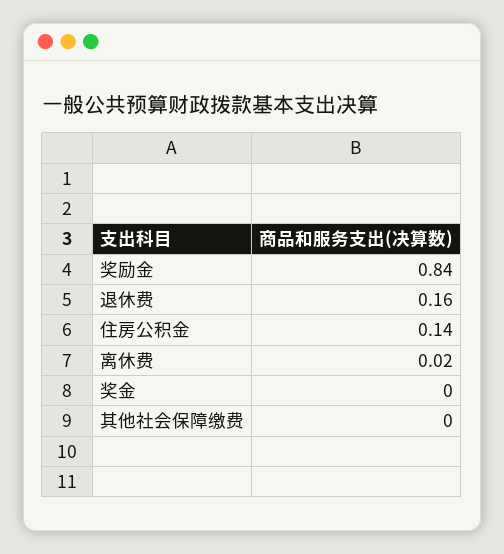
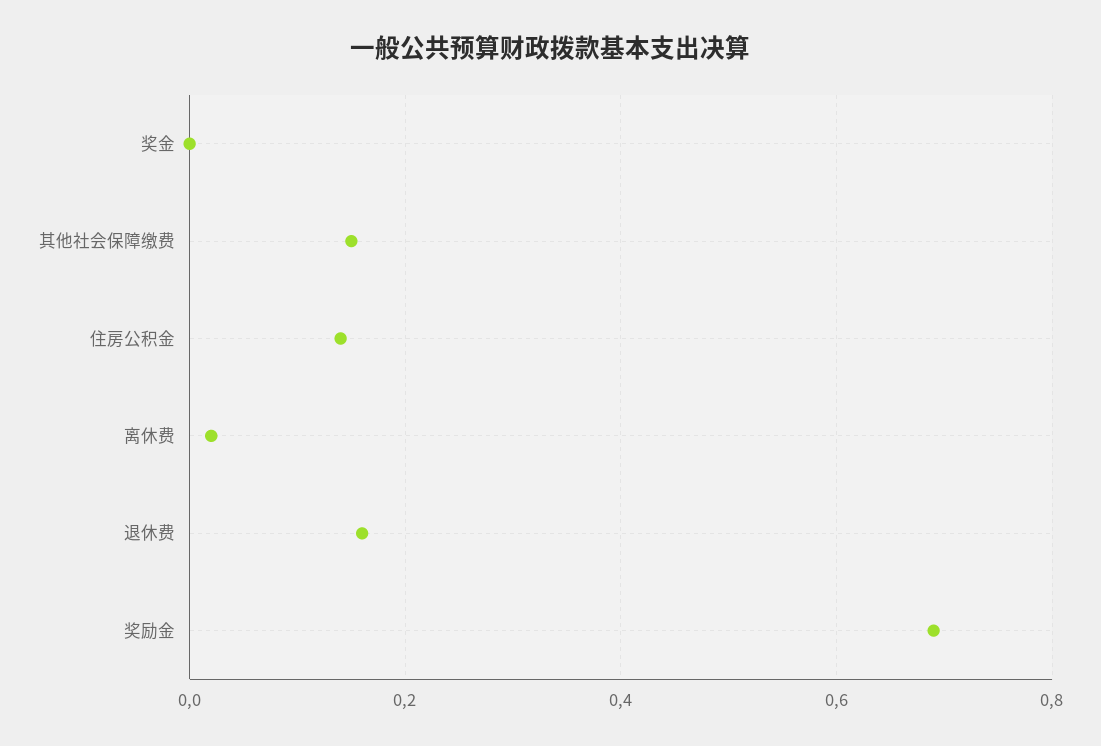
奖励金: 0.84 -> 0.7
其他社会保障缴费: 0 -> 0.15

